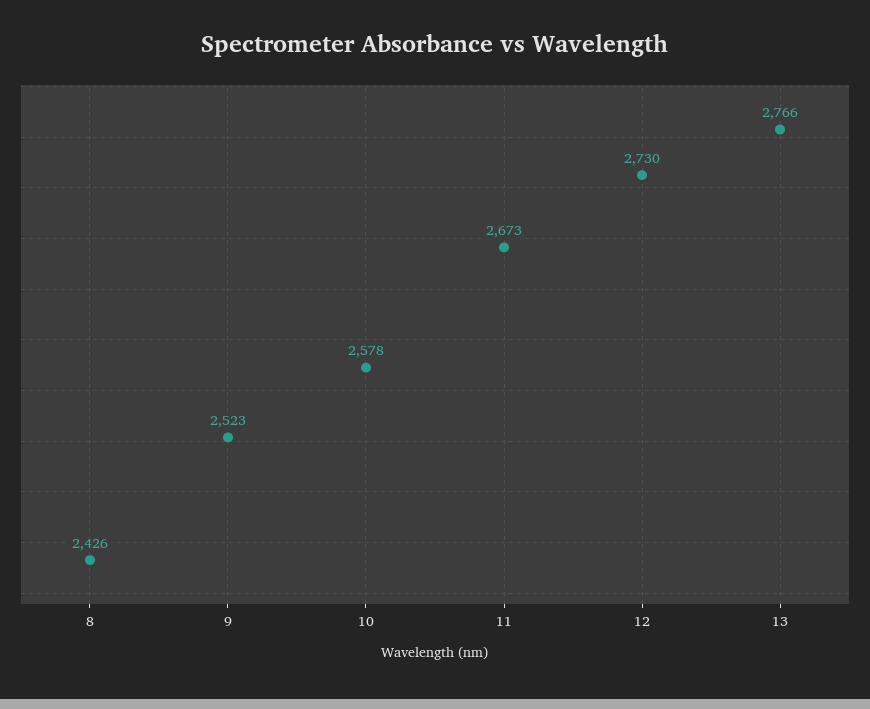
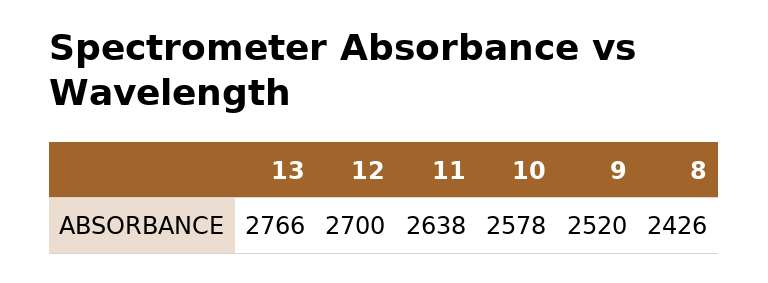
9: 2523 -> 2520
11: 2673 -> 2638
12: 2730 -> 2700

